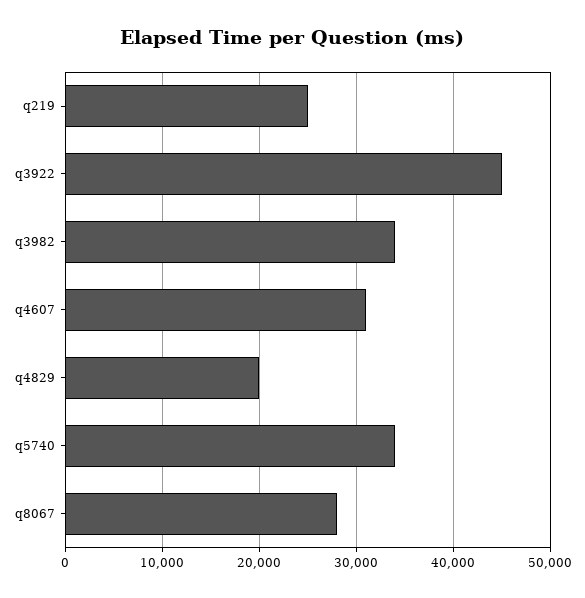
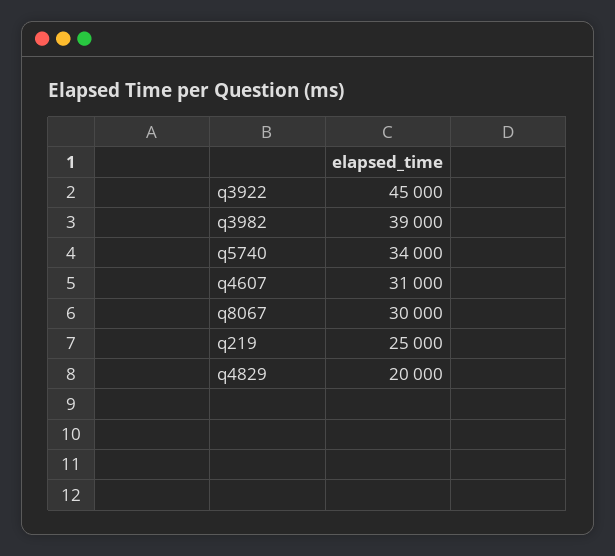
q3982: 34000 -> 39000
q8067: 28000 -> 30000

